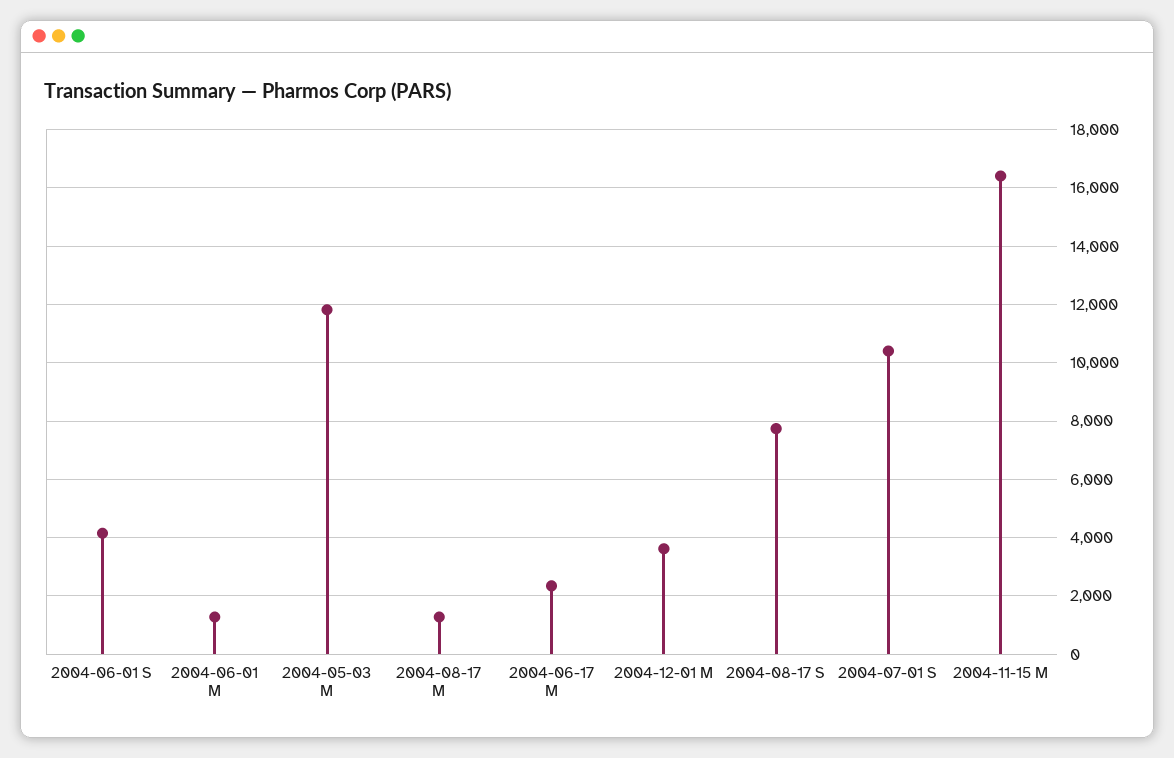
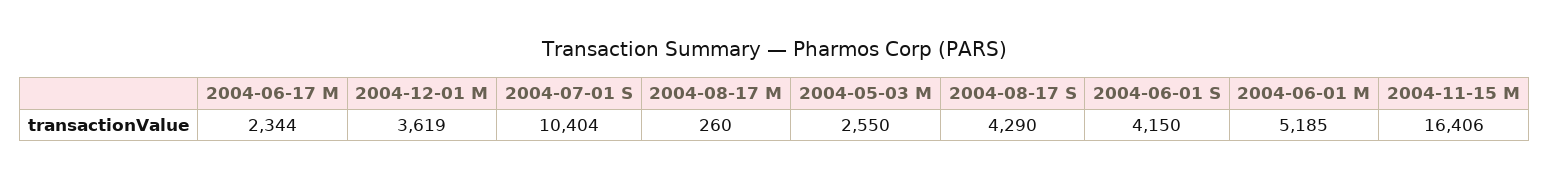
2004-06-01 M: 1250 -> 5185
2004-05-03 M: 11750 -> 2550
2004-08-17 M: 1250 -> 260
2004-08-17 S: 7750 -> 4290

